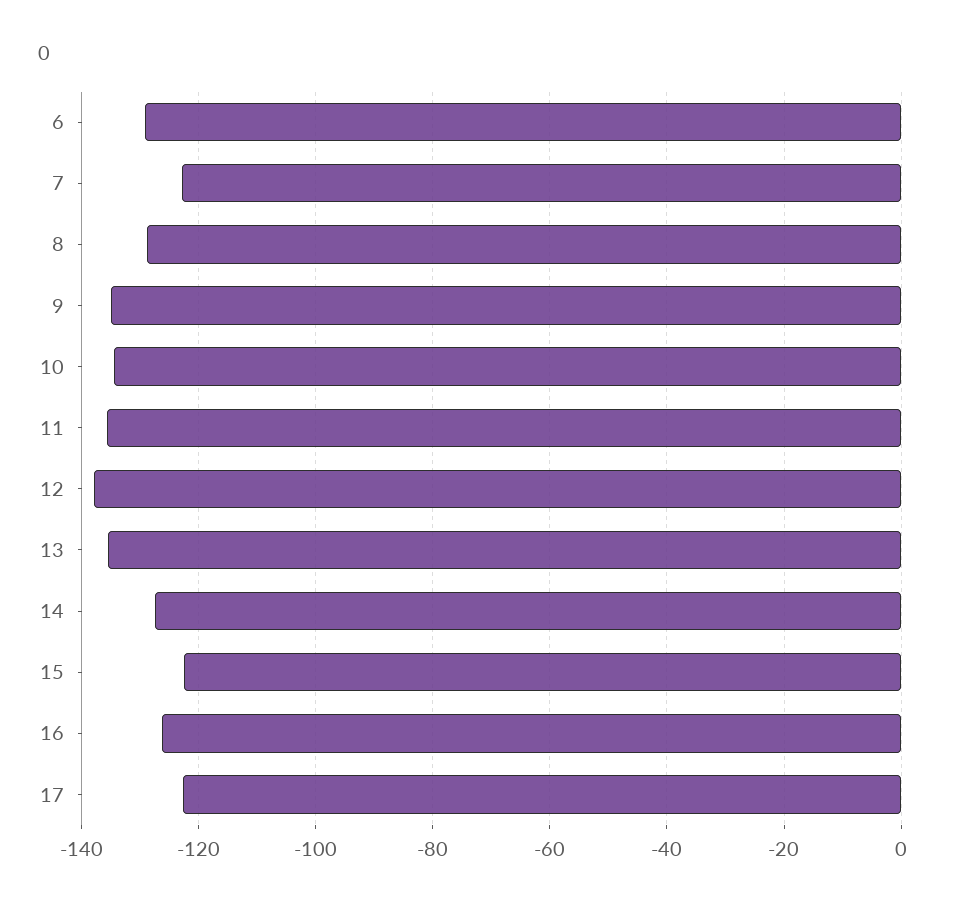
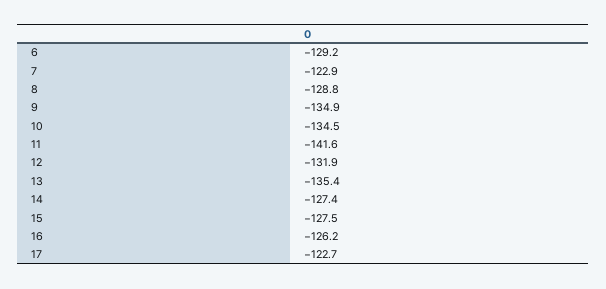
11: -136 -> -141.6
12: -138 -> -131.9
15: -122 -> -127.5

